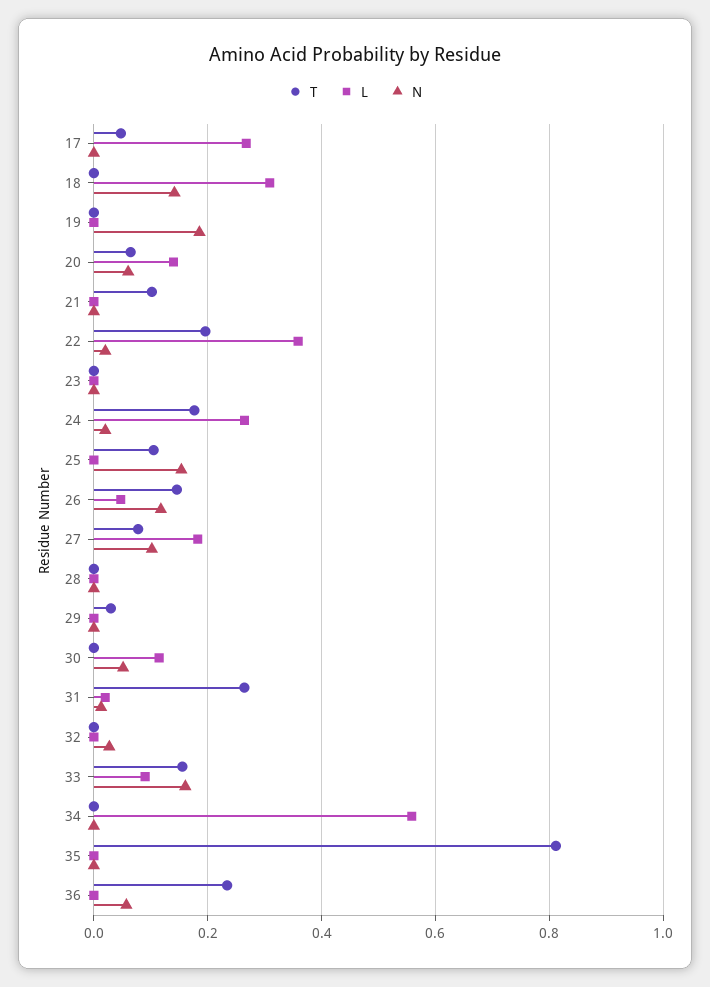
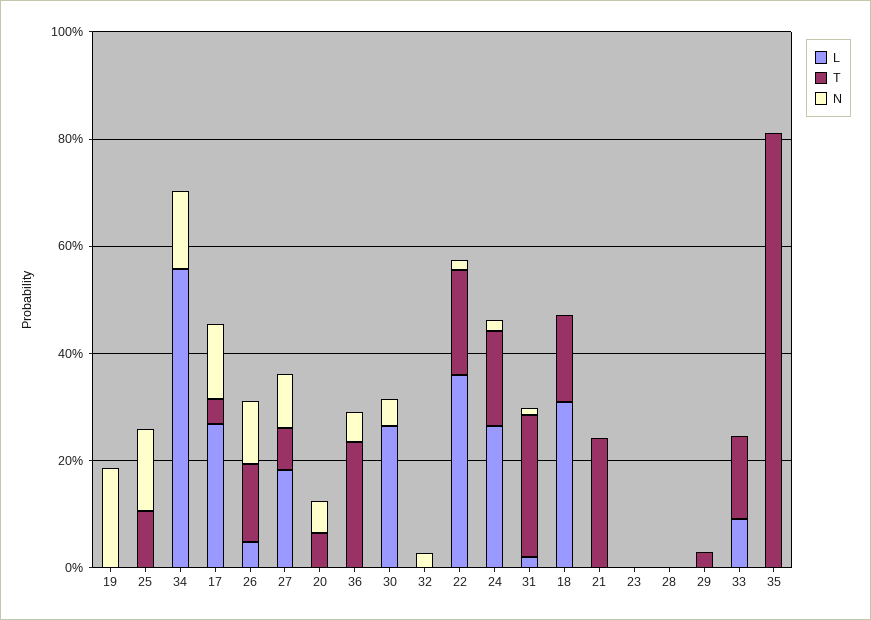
N, 17: 0 -> 0.15
T, 18: 0 -> 0.15
N, 18: 0.14 -> 0
L, 20: 0.14 -> 0
T, 21: 0.1 -> 0.25
L, 30: 0.12 -> 0.25
N, 33: 0.16 -> 0
N, 34: 0 -> 0.15

